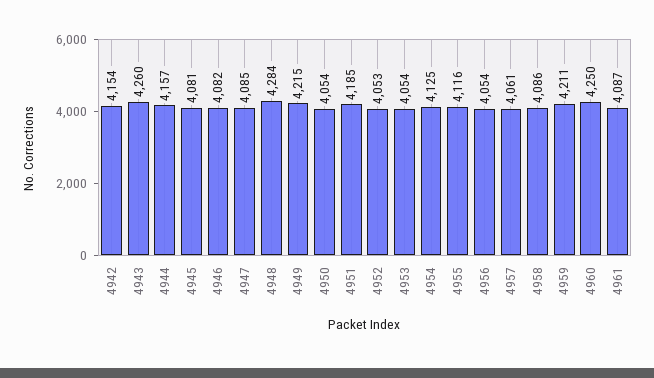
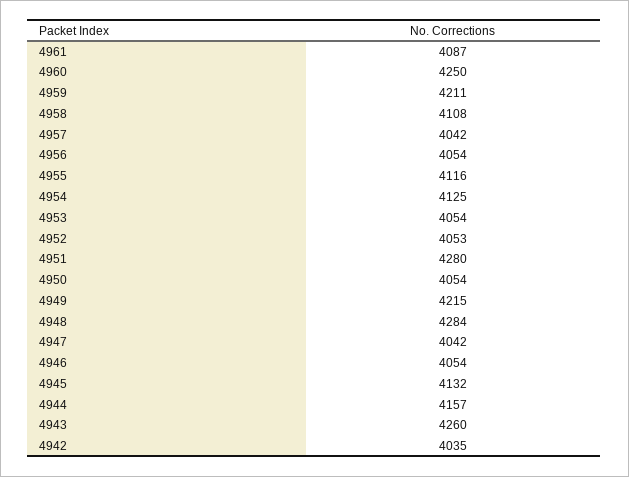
4942: 4154 -> 4035
4945: 4081 -> 4132
4946: 4082 -> 4054
4947: 4085 -> 4042
4951: 4185 -> 4280
4957: 4061 -> 4042
4958: 4086 -> 4108

